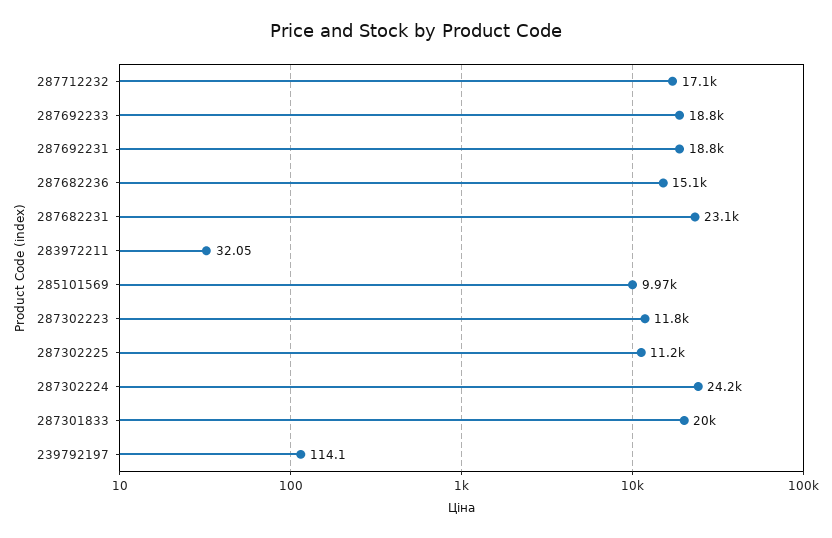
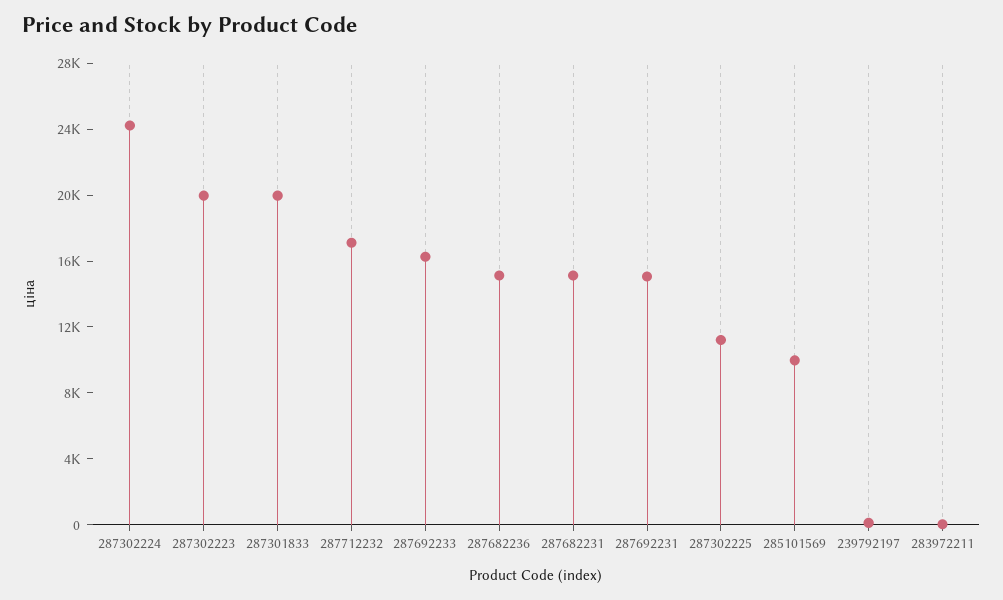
287692233: 18800 -> 16000
287692231: 18800 -> 15000
287682231: 23100 -> 15000
287302223: 11800 -> 20000

